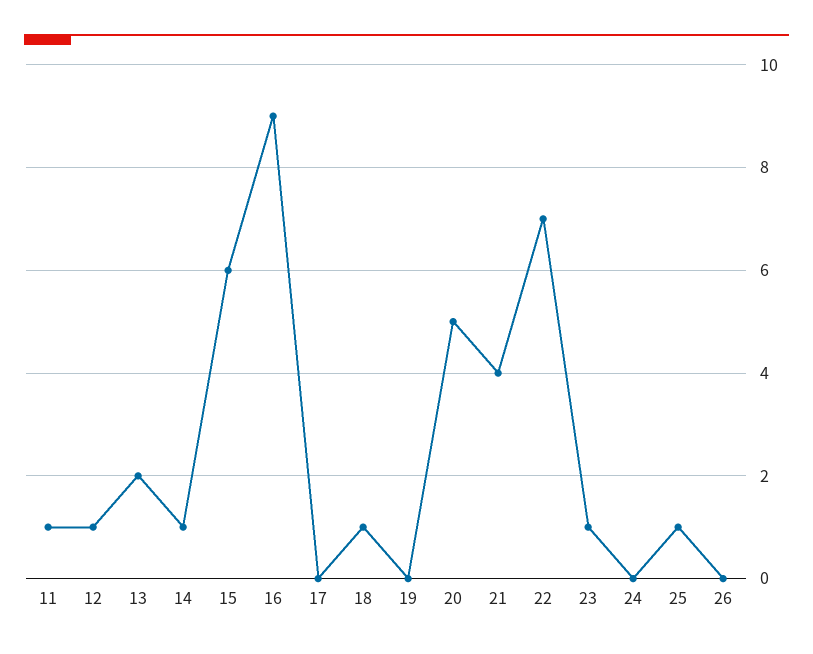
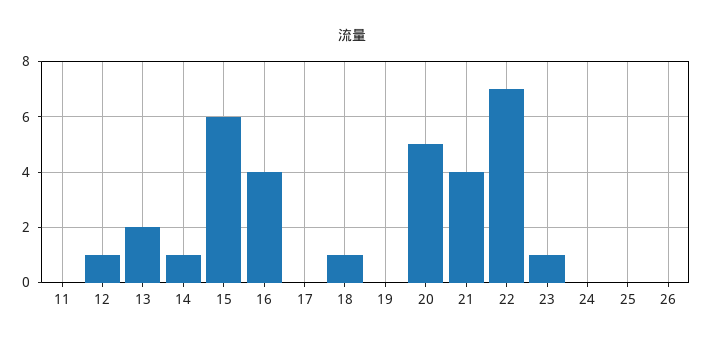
11: 1 -> 0
16: 9 -> 4
25: 1 -> 0

